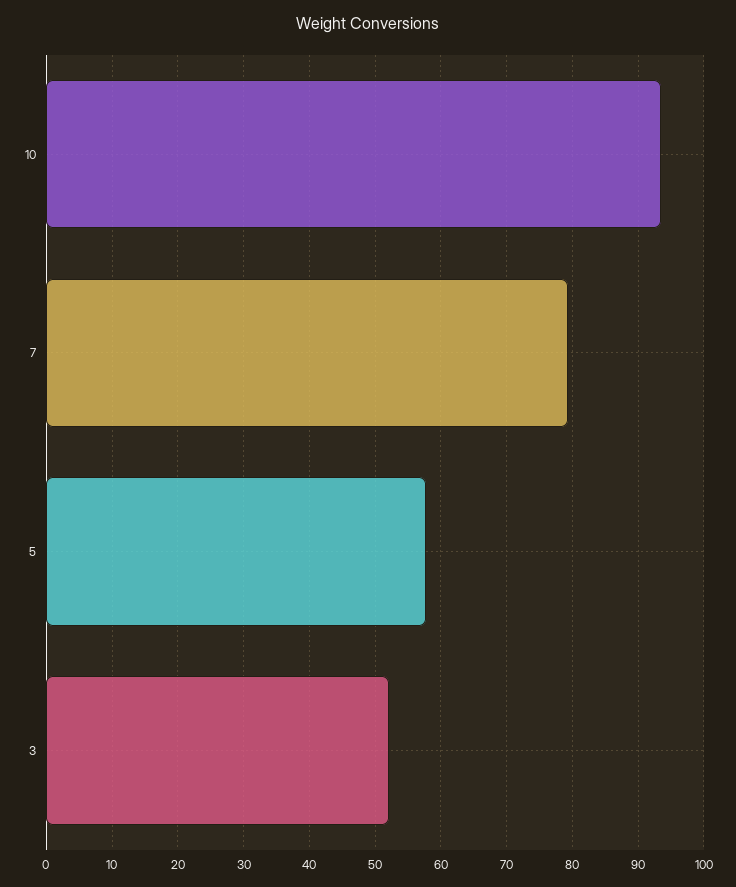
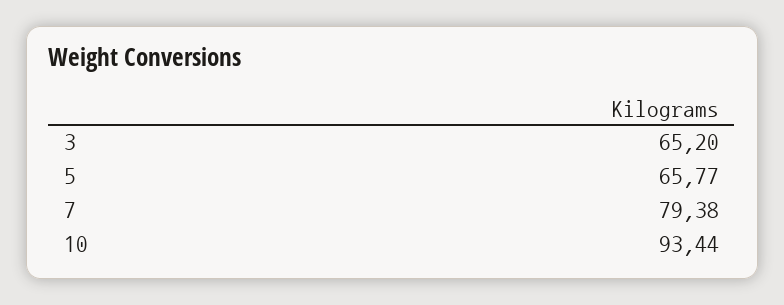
5: 58 -> 65.77
3: 52 -> 65.2

